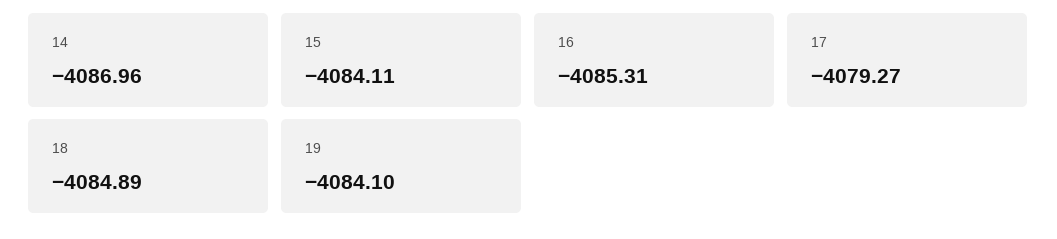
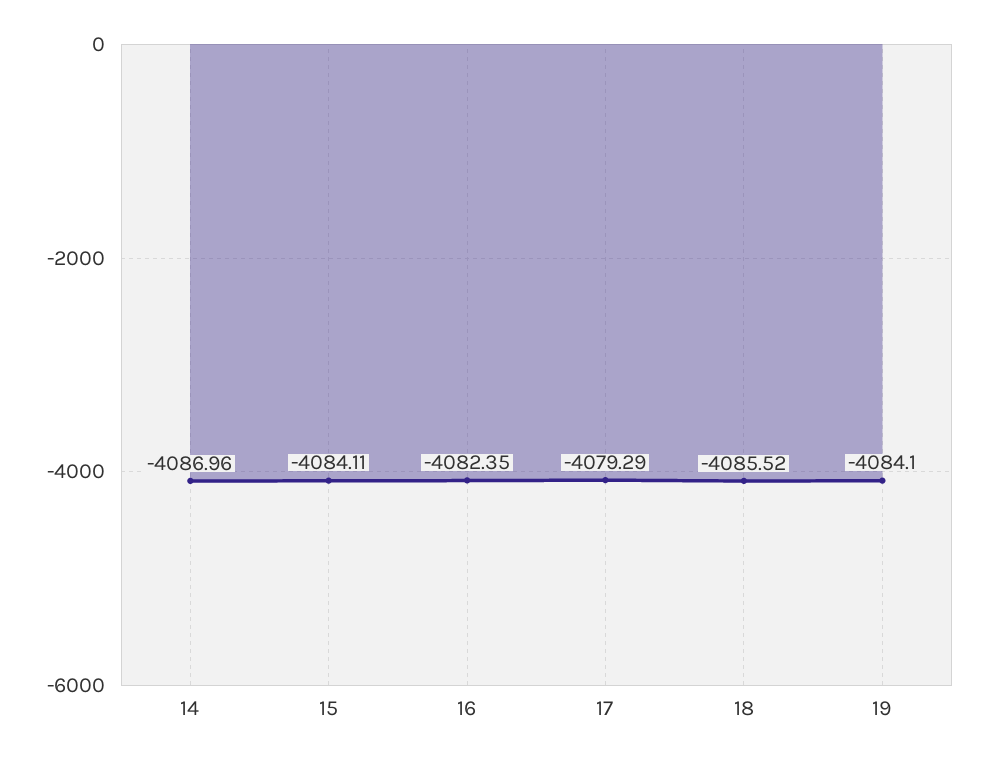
16: -4085.31 -> -4082.35
17: -4079.27 -> -4079.29
18: -4084.89 -> -4085.52

